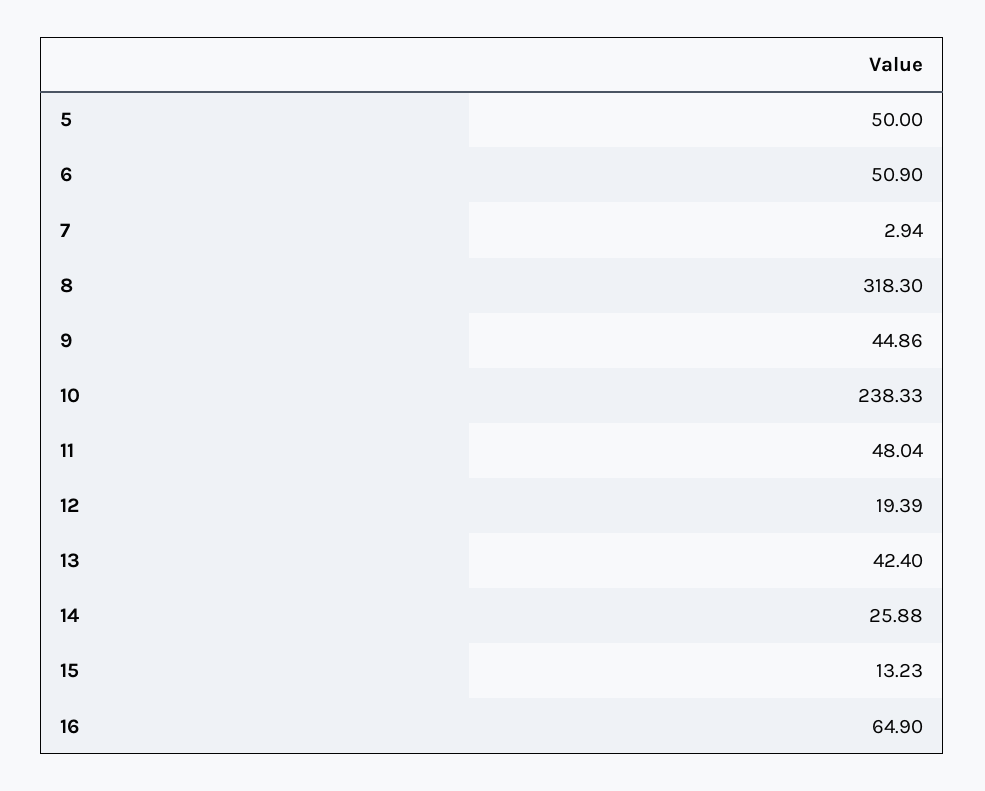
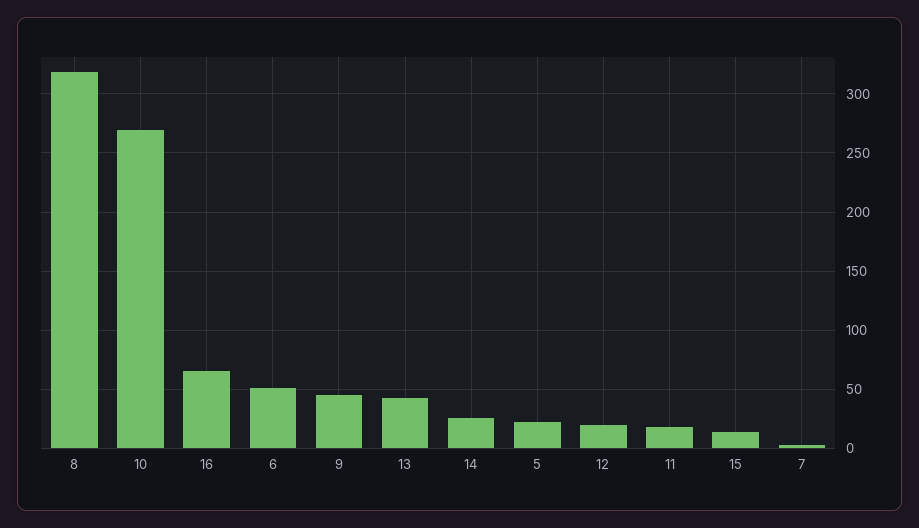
5: 50 -> 20
10: 238.33 -> 270
11: 48.04 -> 20

